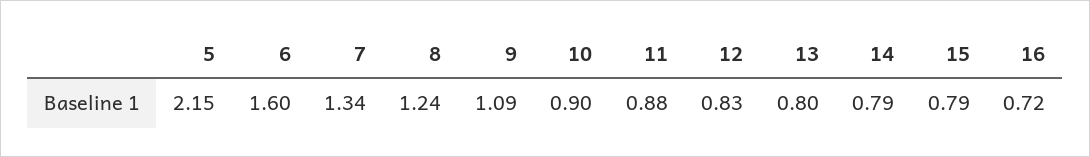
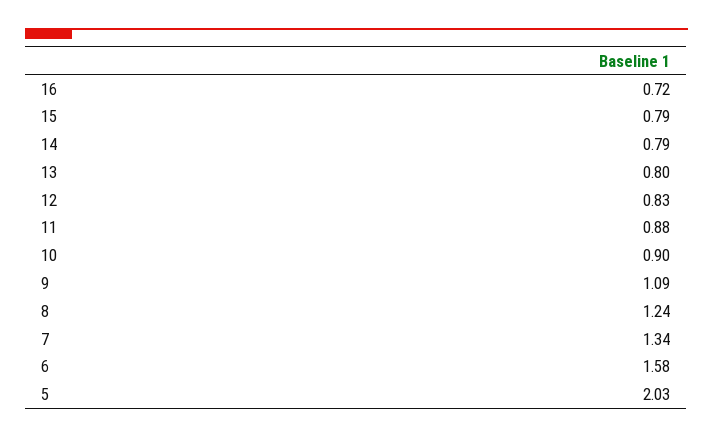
5: 2.15 -> 2.03
6: 1.6 -> 1.58

